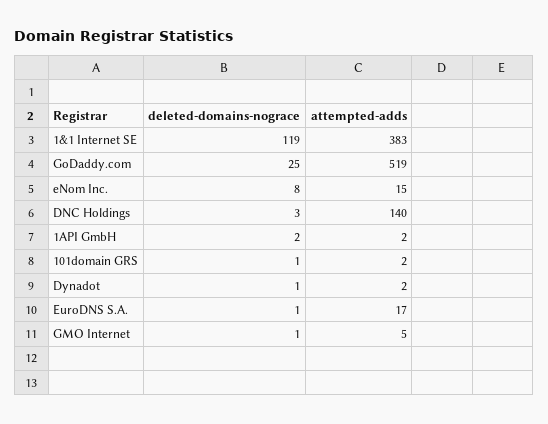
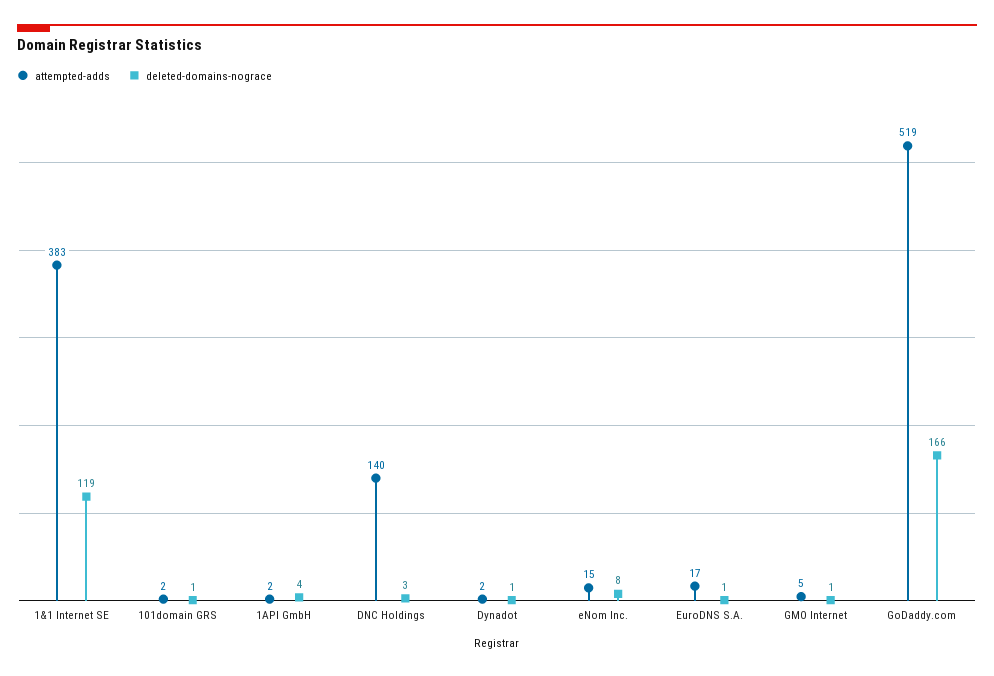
deleted-domains-nograce, GoDaddy.com: 25 -> 166
deleted-domains-nograce, 1API GmbH: 2 -> 4

